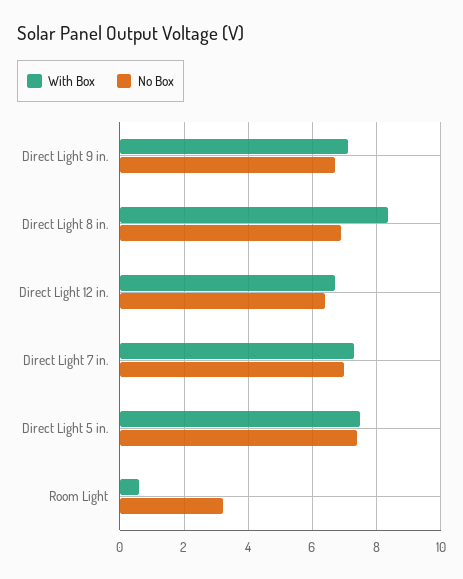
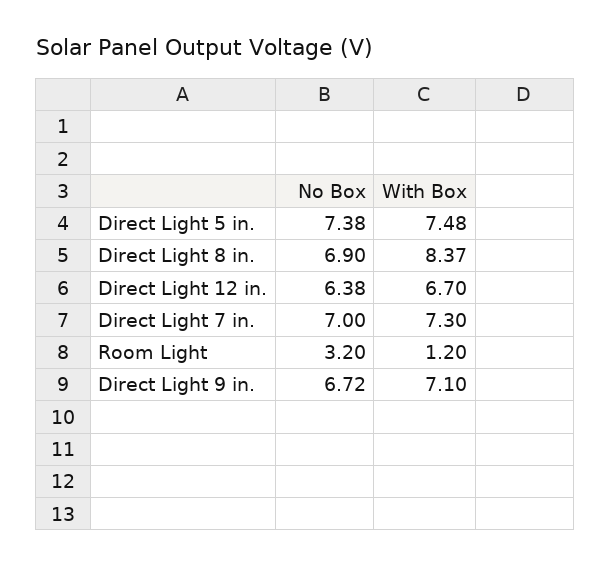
With Box, Room Light: 0.6 -> 1.2

